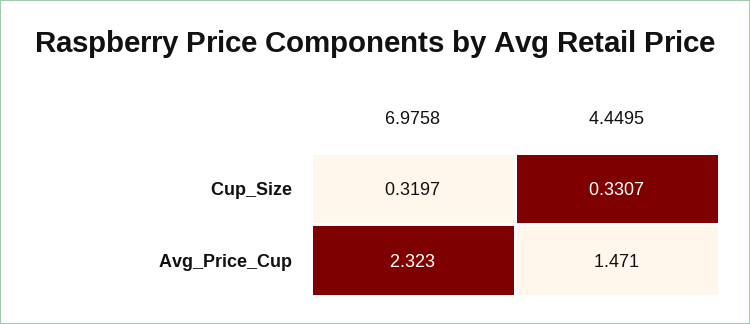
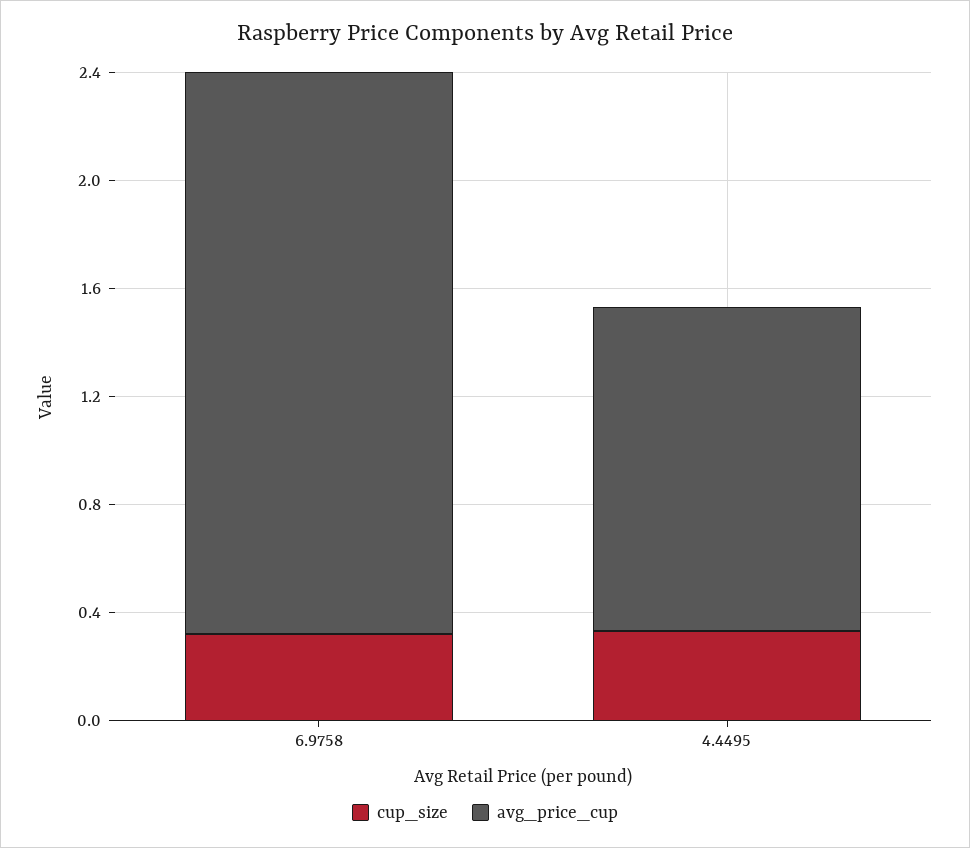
Avg_Price_Cup, 6.9758: 2.323 -> 2.1
Avg_Price_Cup, 4.4495: 1.471 -> 1.2

